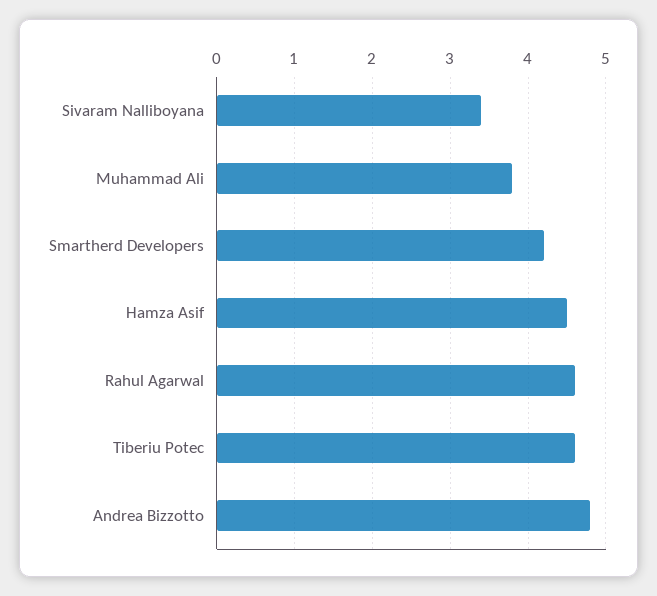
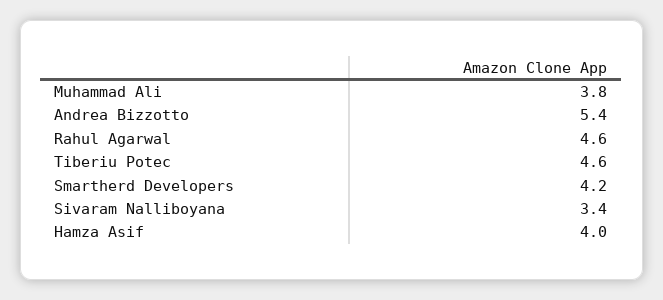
Hamza Asif: 4.5 -> 4
Andrea Bizzotto: 4.8 -> 5.4

